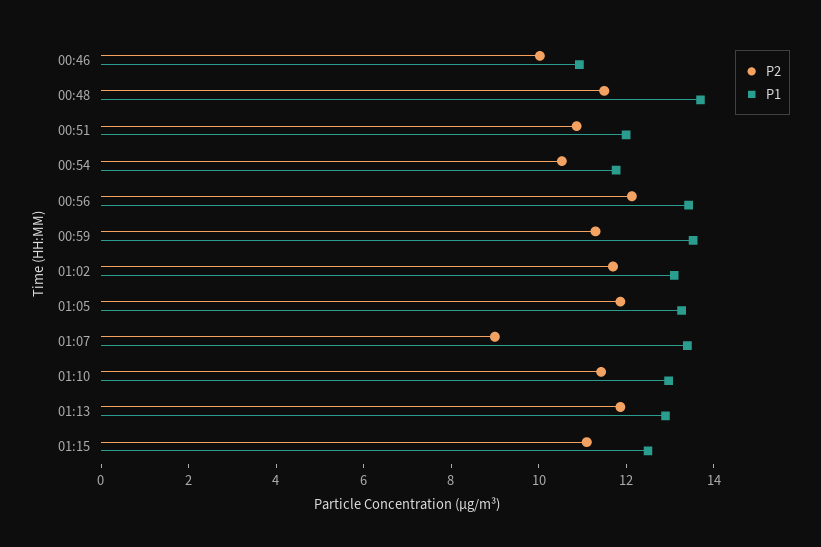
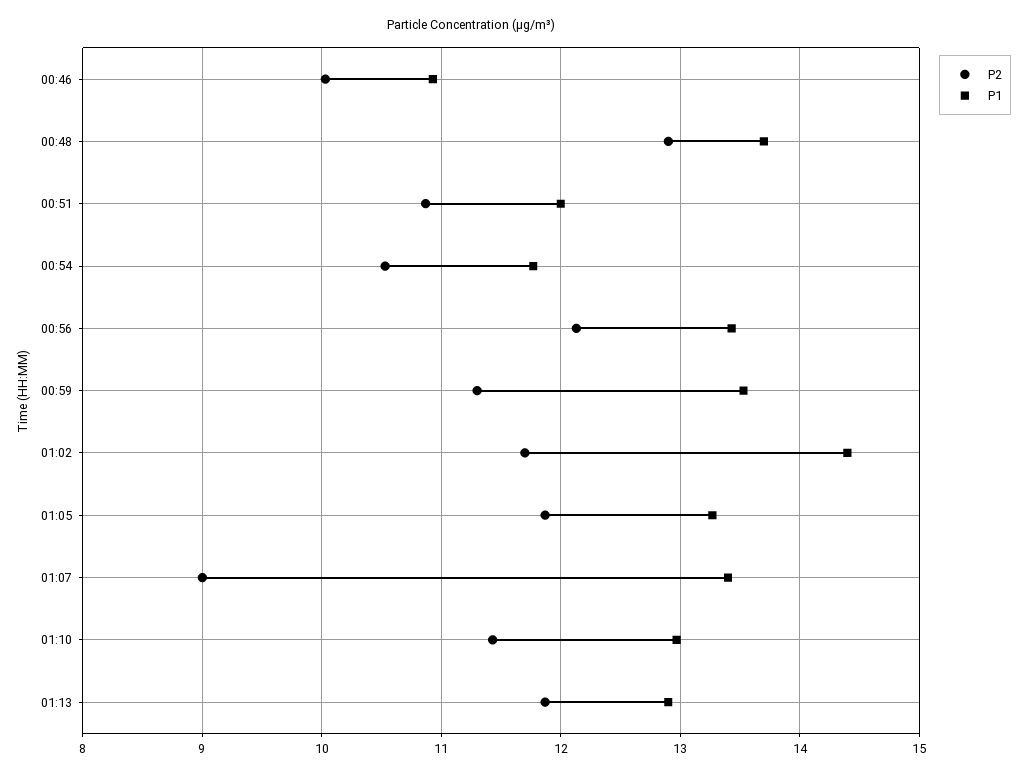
P2, 00:48: 11.5 -> 12.9
P1, 01:02: 13 -> 14.4
P2, 01:15: 11 -> none
P1, 01:15: 12.5 -> none

